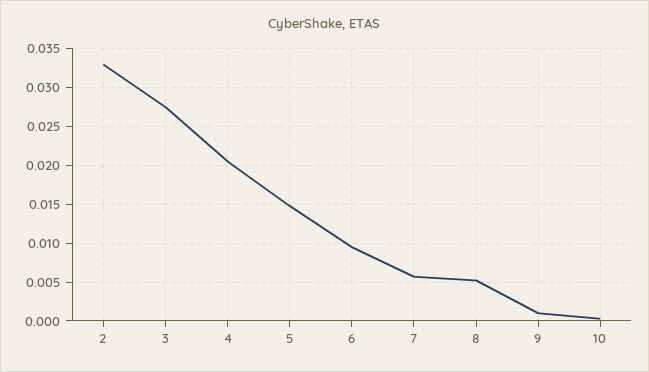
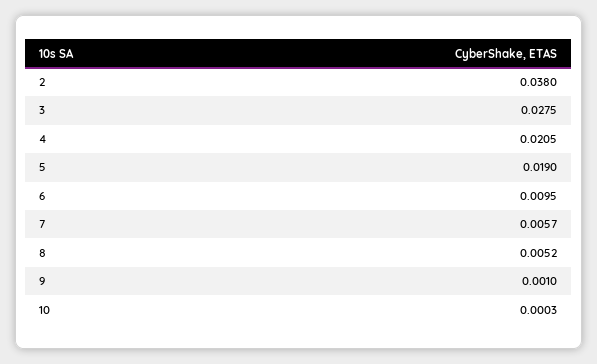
2: 0.033 -> 0.038
5: 0.015 -> 0.019

